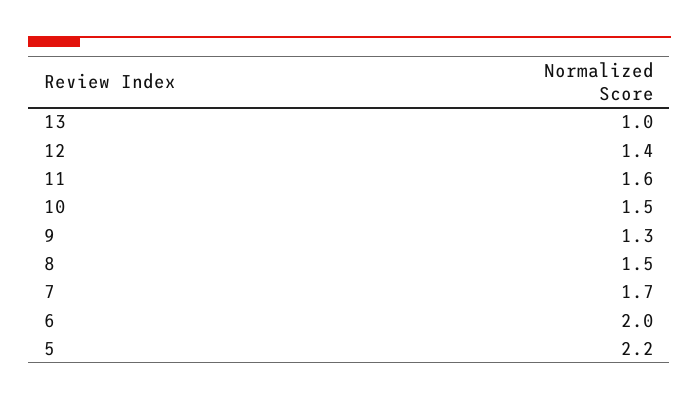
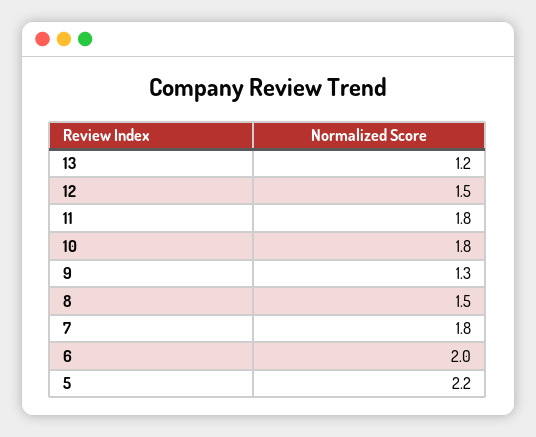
13: 1 -> 1.2
12: 1.4 -> 1.5
11: 1.6 -> 1.8
10: 1.5 -> 1.8
7: 1.7 -> 1.8

